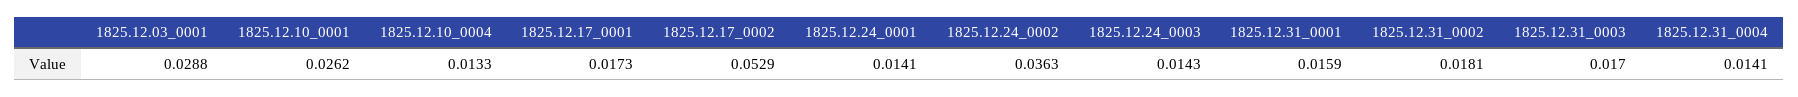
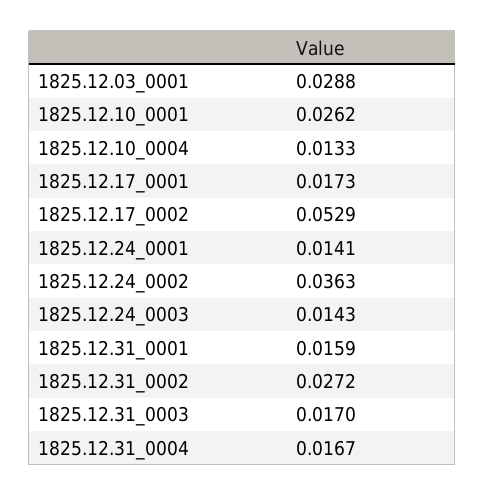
1825.12.31_0002: 0.0181 -> 0.0272
1825.12.31_0004: 0.0141 -> 0.0167

